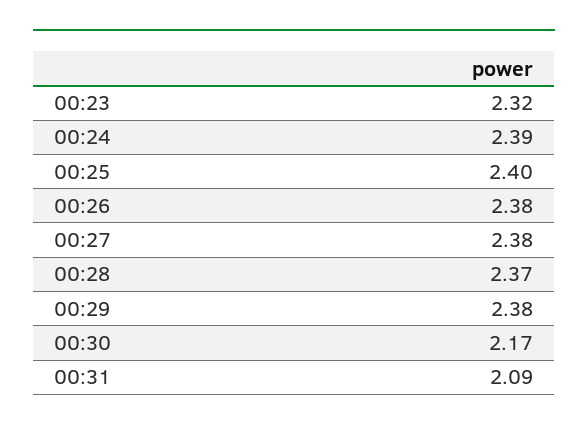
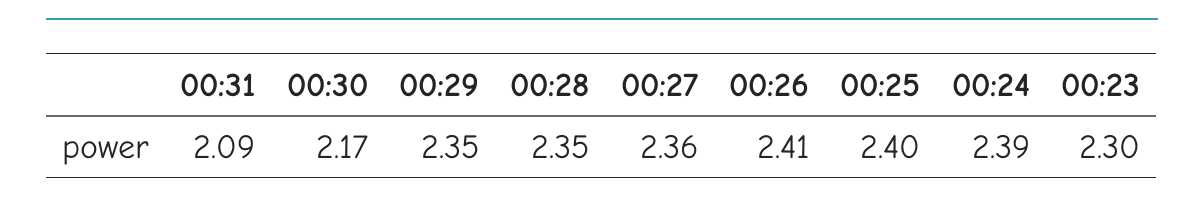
00:23: 2.32 -> 2.3
00:26: 2.38 -> 2.41
00:27: 2.38 -> 2.36
00:28: 2.37 -> 2.35
00:29: 2.38 -> 2.35

